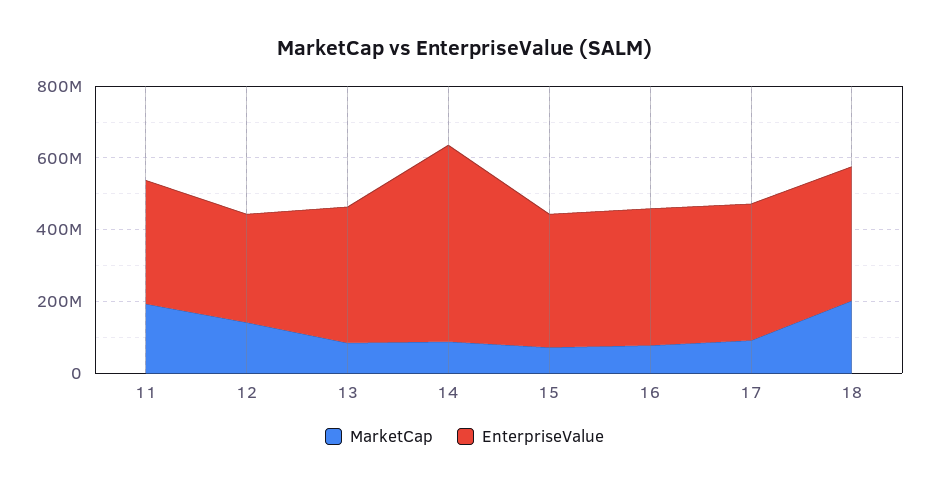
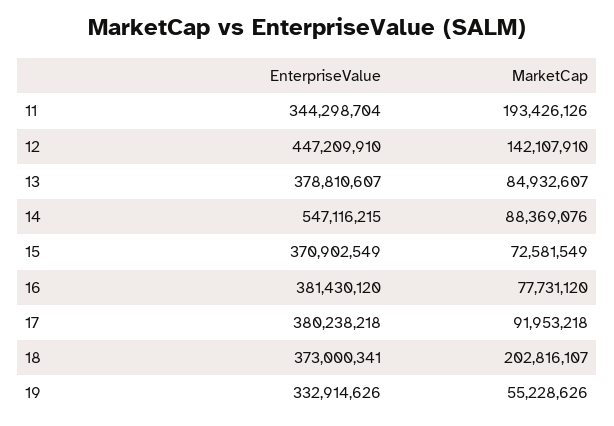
EnterpriseValue, 12: 300000000 -> 447209910
EnterpriseValue, 19: none -> 332914626
MarketCap, 19: none -> 55228626

